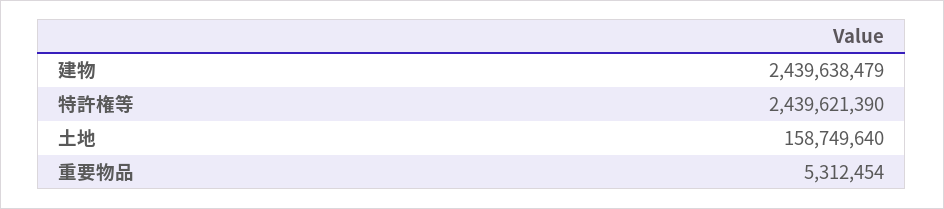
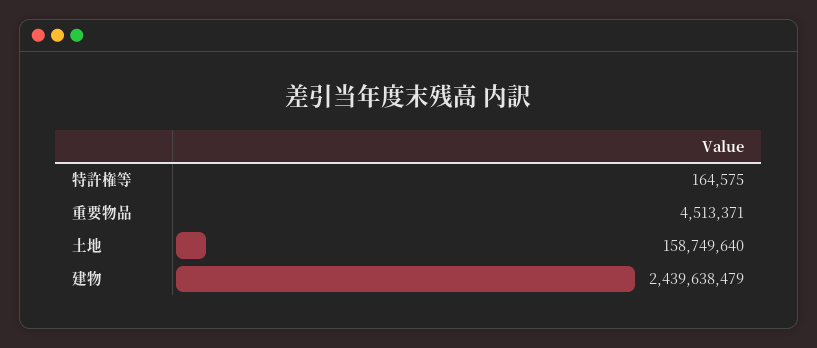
特許権等: 2439621390 -> 164575
重要物品: 5312454 -> 4513371

